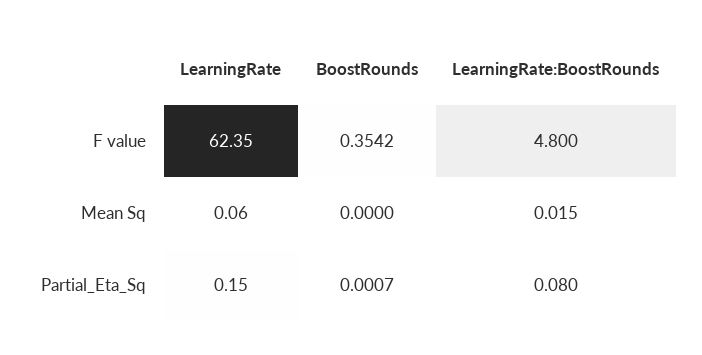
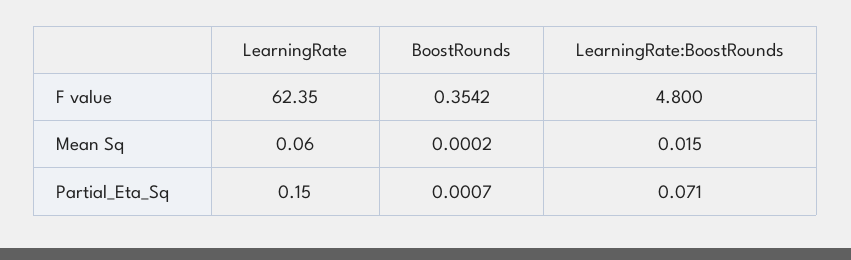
BoostRounds, Mean Sq: 0 -> 0.0002
LearningRate:BoostRounds, Partial_Eta_Sq: 0.08 -> 0.071

